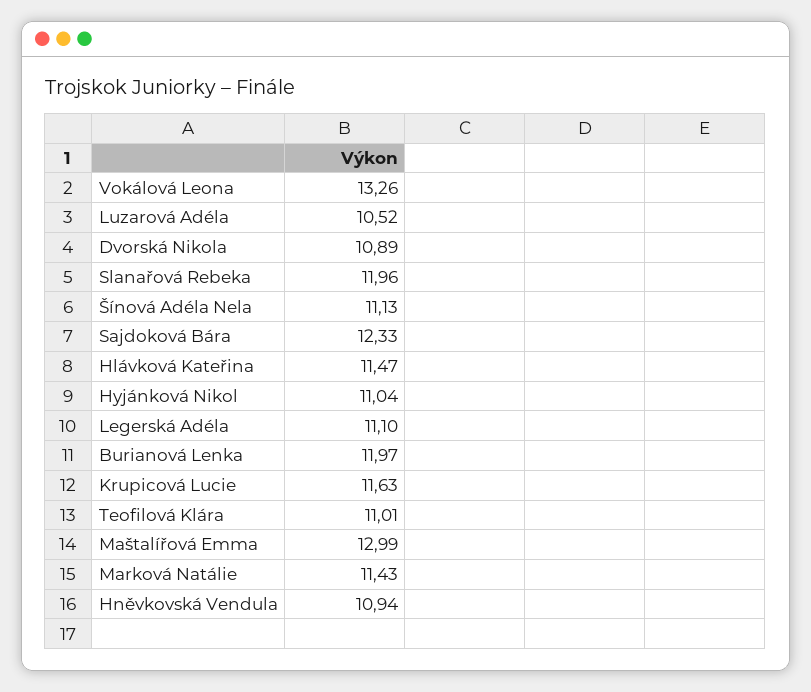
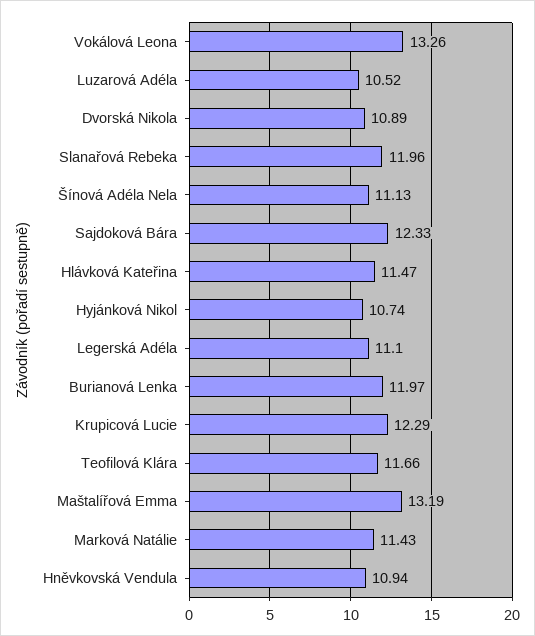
Hyjánková Nikol: 11.04 -> 10.74
Krupicová Lucie: 11.63 -> 12.29
Teofilová Klára: 11.01 -> 11.66
Maštalířová Emma: 12.99 -> 13.19

